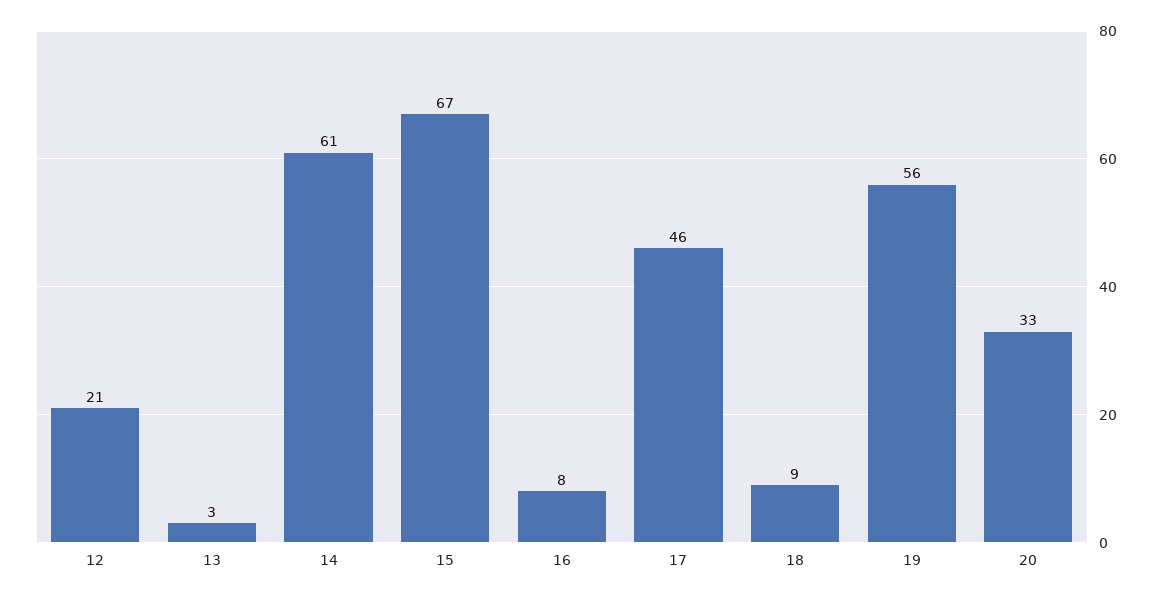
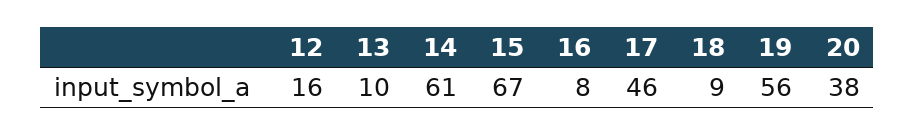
12: 21 -> 16
13: 3 -> 10
20: 33 -> 38

